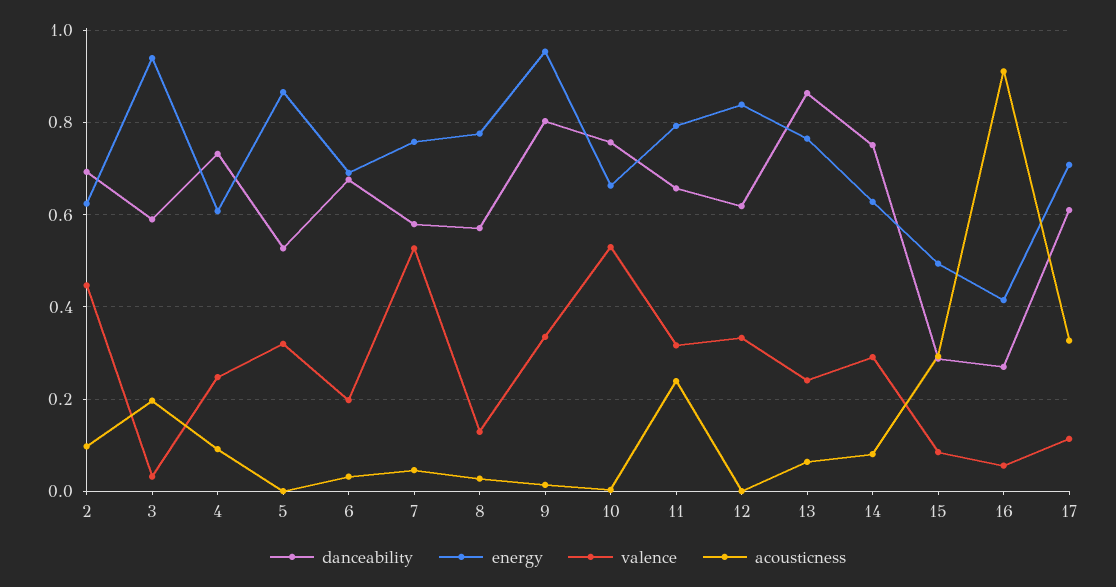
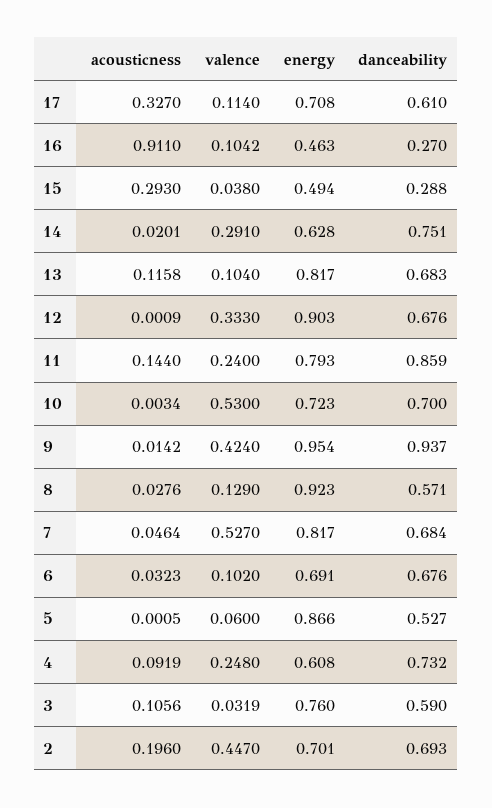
energy, 2: 0.62 -> 0.701
acousticness, 2: 0.1 -> 0.196
energy, 3: 0.94 -> 0.76
acousticness, 3: 0.2 -> 0.1056
valence, 5: 0.32 -> 0.06
valence, 6: 0.2 -> 0.102
danceability, 7: 0.58 -> 0.684
energy, 7: 0.76 -> 0.817
energy, 8: 0.78 -> 0.923
danceability, 9: 0.8 -> 0.937
valence, 9: 0.34 -> 0.424
danceability, 10: 0.76 -> 0.7
energy, 10: 0.66 -> 0.723
danceability, 11: 0.66 -> 0.859
valence, 11: 0.32 -> 0.24
acousticness, 11: 0.24 -> 0.144
danceability, 12: 0.62 -> 0.676
energy, 12: 0.84 -> 0.903
danceability, 13: 0.86 -> 0.683
energy, 13: 0.76 -> 0.817
valence, 13: 0.24 -> 0.104
acousticness, 13: 0.06 -> 0.1158
acousticness, 14: 0.08 -> 0.0201
valence, 15: 0.08 -> 0.038
energy, 16: 0.42 -> 0.463
valence, 16: 0.06 -> 0.1042

